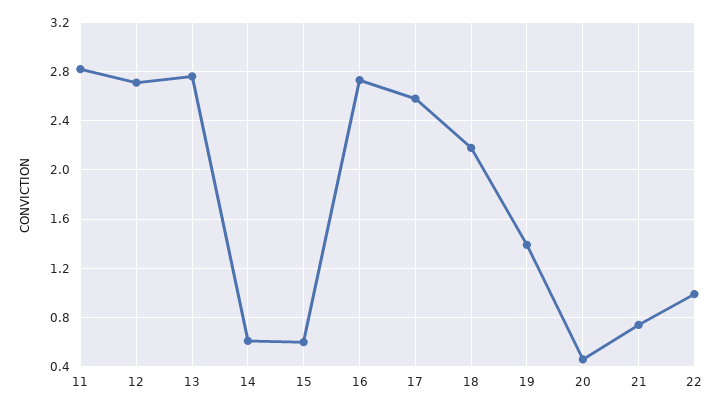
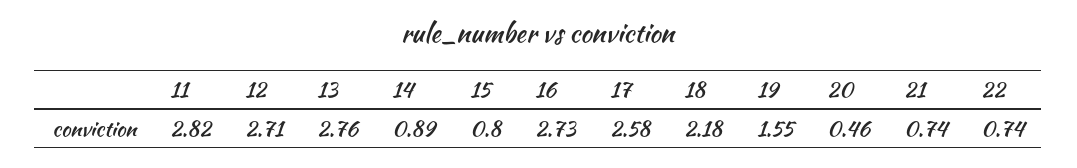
14: 0.6 -> 0.89
15: 0.6 -> 0.8
19: 1.4 -> 1.55
22: 1 -> 0.74

